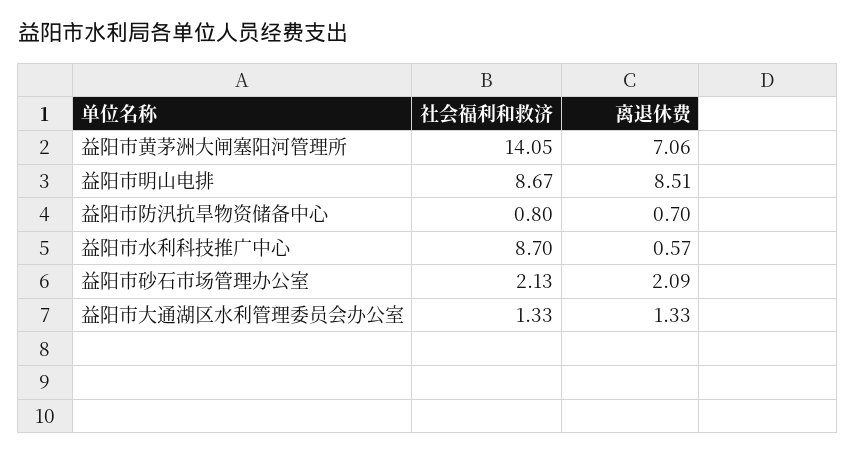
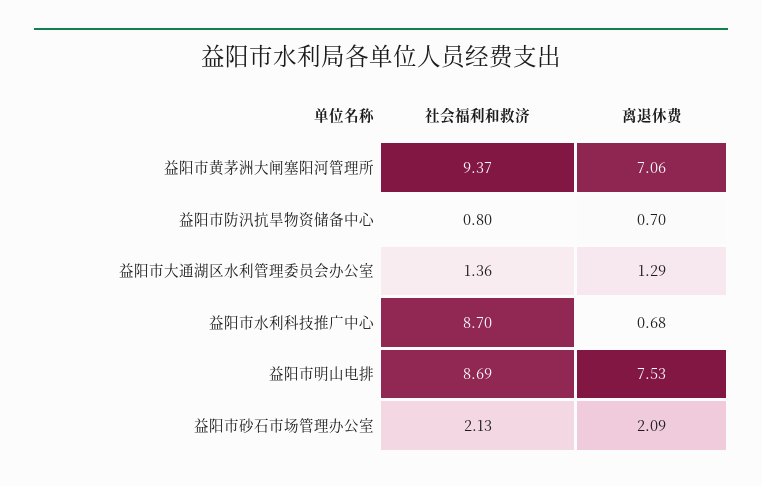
社会福利和救济, 益阳市黄茅洲大闸塞阳河管理所: 14.05 -> 9.37
社会福利和救济, 益阳市明山电排: 8.67 -> 8.69
离退休费, 益阳市明山电排: 8.51 -> 7.53
离退休费, 益阳市水利科技推广中心: 0.57 -> 0.68
社会福利和救济, 益阳市大通湖区水利管理委员会办公室: 1.33 -> 1.36
离退休费, 益阳市大通湖区水利管理委员会办公室: 1.33 -> 1.29

